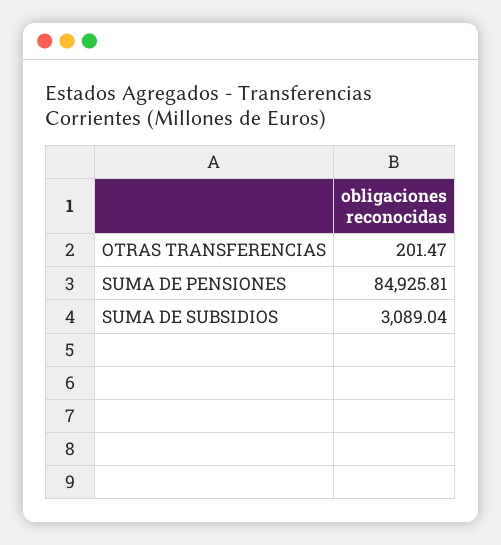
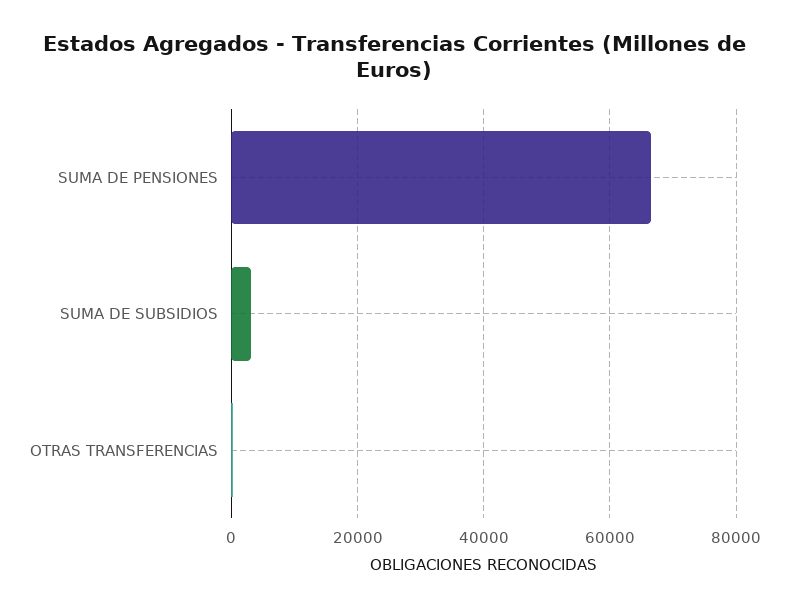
SUMA DE PENSIONES: 84925.81 -> 66000

